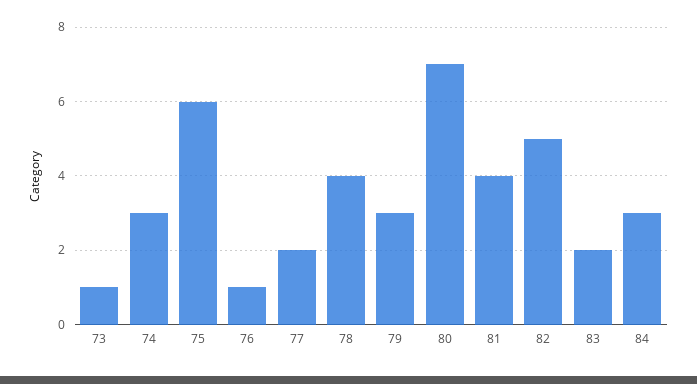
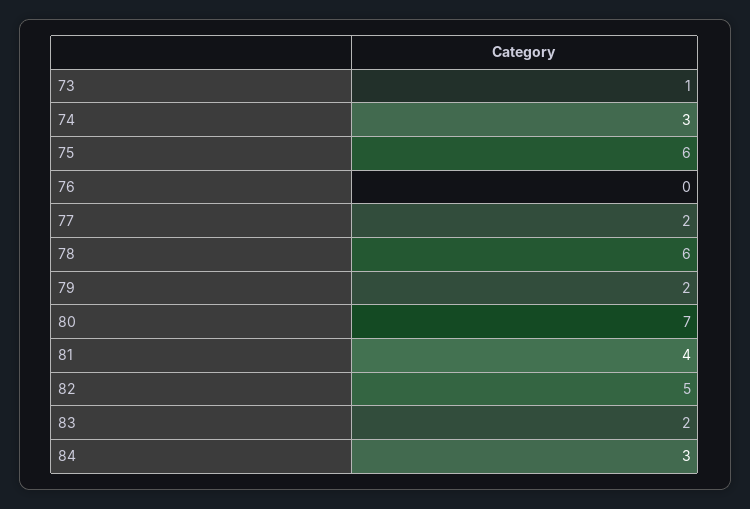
76: 1 -> 0
78: 4 -> 6
79: 3 -> 2

